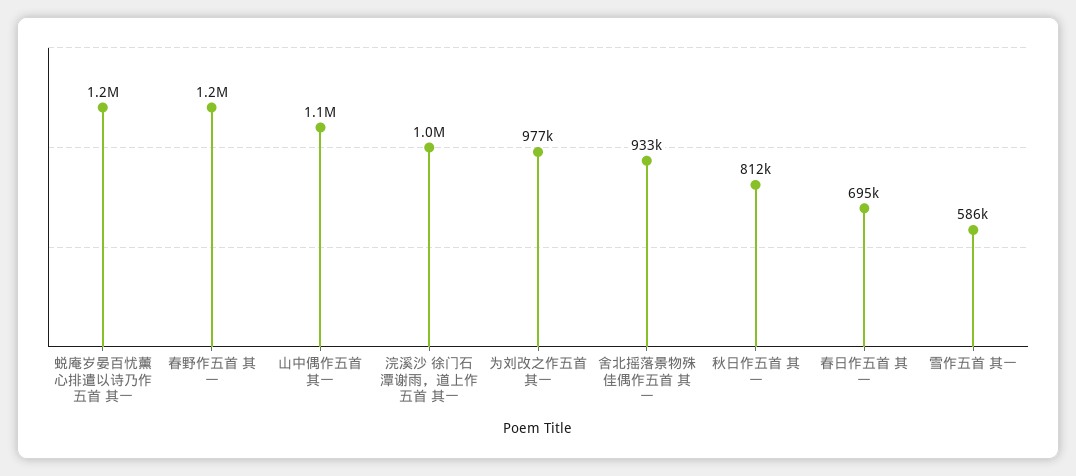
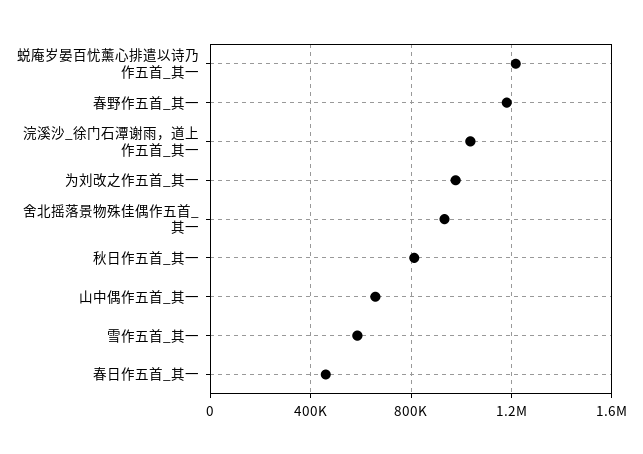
山中偶作五首 其一: 1100000 -> 650000
春日作五首 其一: 695000 -> 450000

